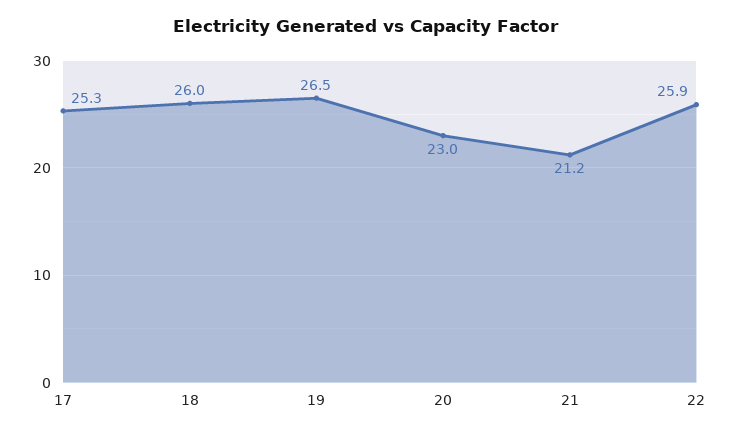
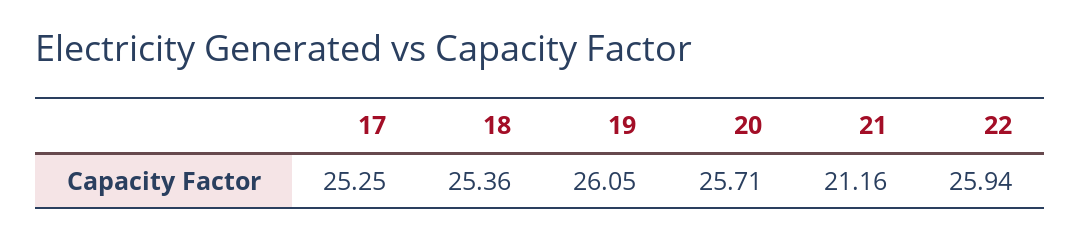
18: 26 -> 25.36
19: 26.5 -> 26.05
20: 23 -> 25.71

